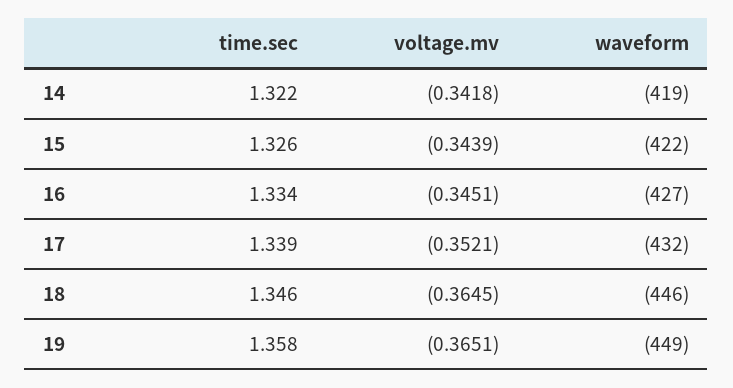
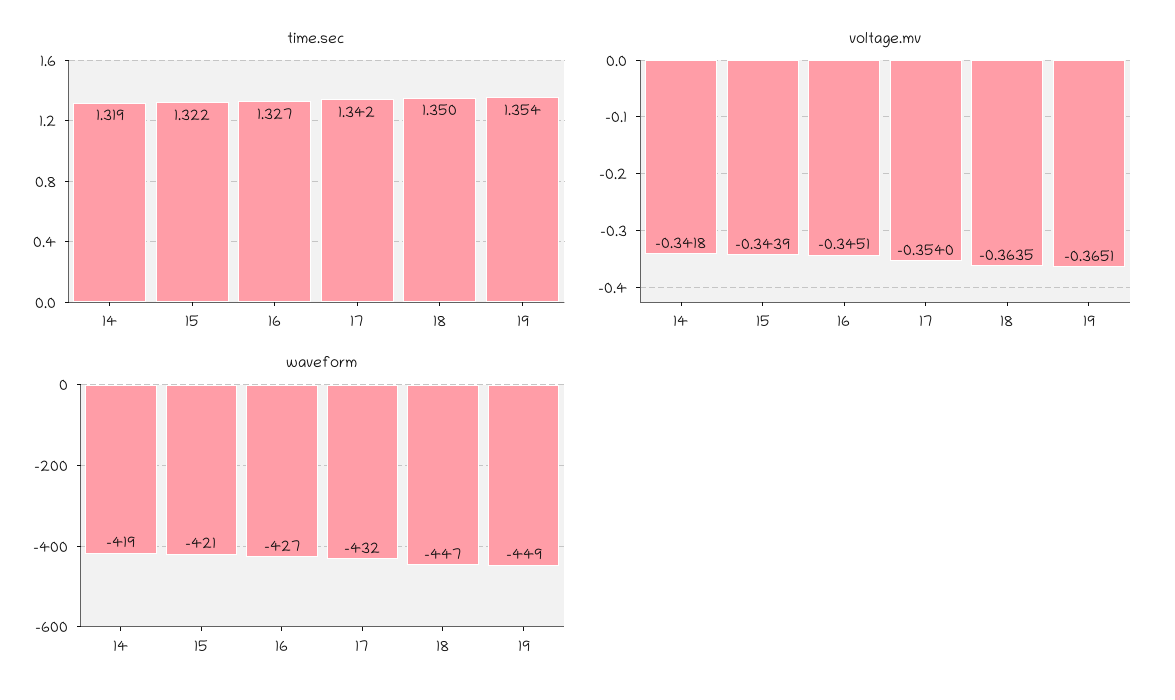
time.sec, 14: 1.322 -> 1.319
time.sec, 15: 1.326 -> 1.322
waveform, 15: -422 -> -421
time.sec, 16: 1.334 -> 1.327
time.sec, 17: 1.339 -> 1.342
voltage.mv, 17: -0.3521 -> -0.354
time.sec, 18: 1.346 -> 1.35
voltage.mv, 18: -0.3645 -> -0.3635
waveform, 18: -446 -> -447
time.sec, 19: 1.358 -> 1.354

